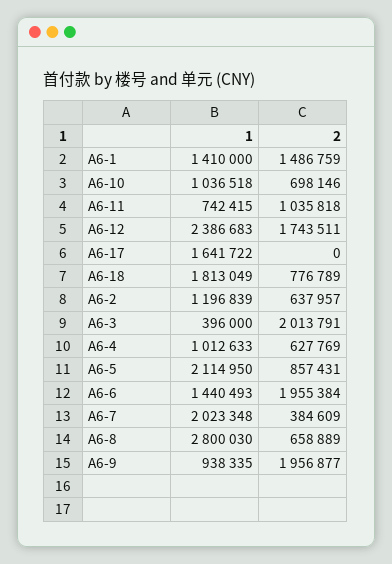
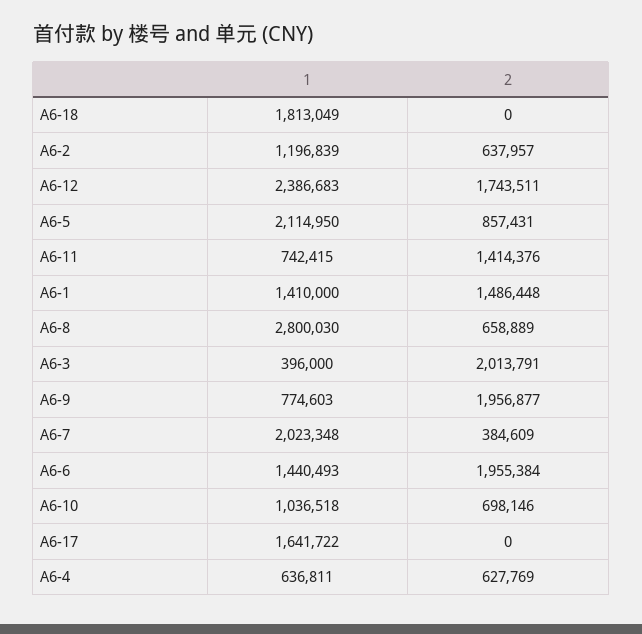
2, A6-1: 1486759 -> 1486448
2, A6-11: 1035818 -> 1414376
2, A6-18: 776789 -> 0
1, A6-4: 1012633 -> 636811
1, A6-9: 938335 -> 774603

